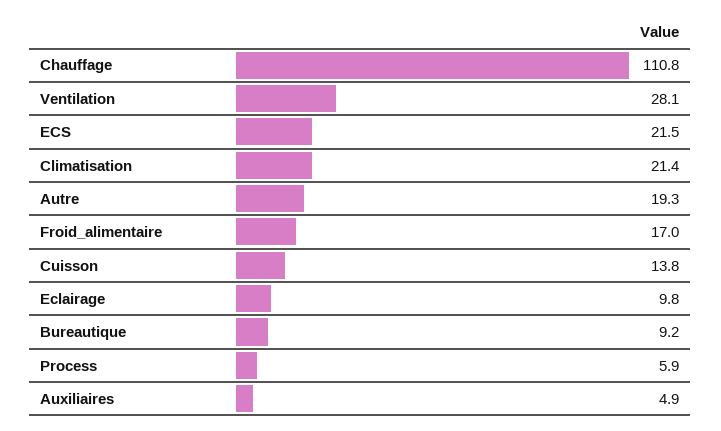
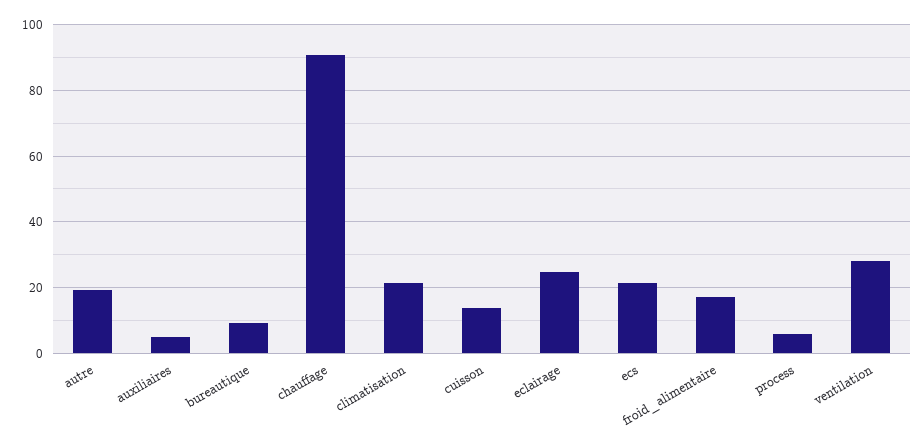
Chauffage: 110.8 -> 90
Eclairage: 9.8 -> 24

